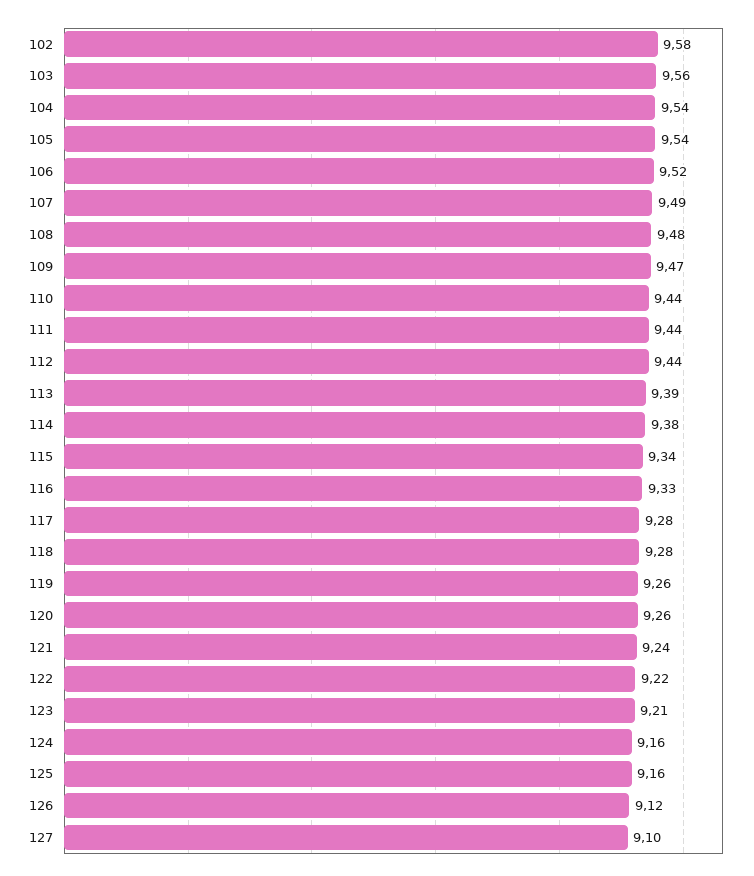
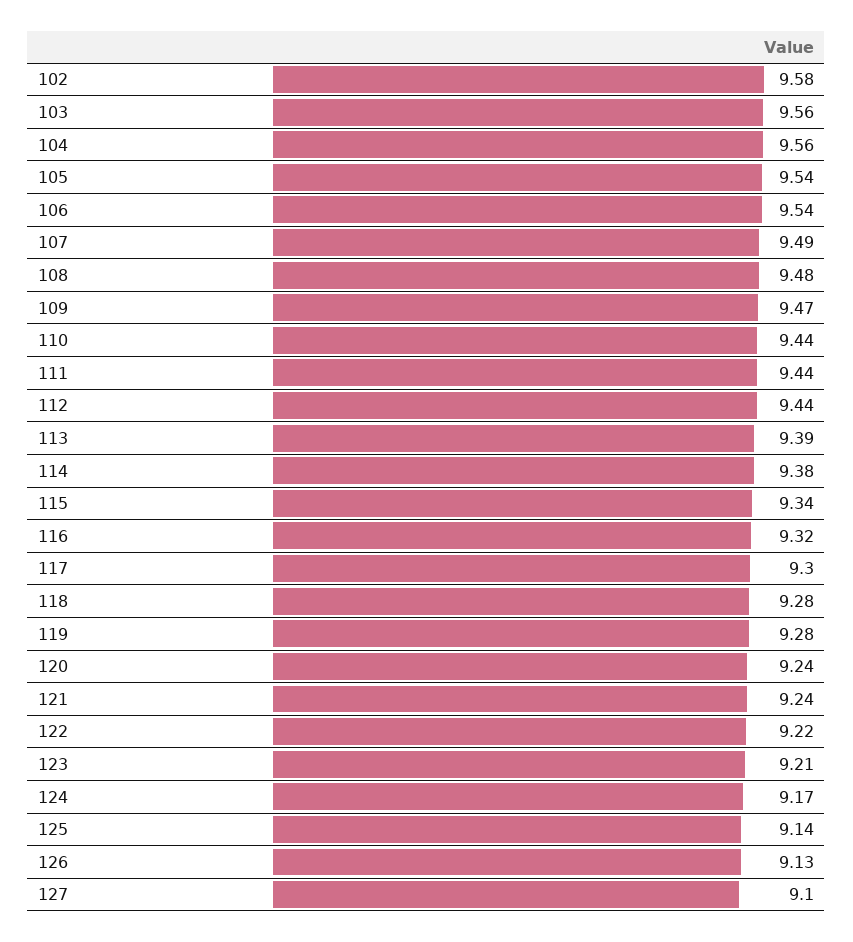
104: 9.54 -> 9.56
106: 9.52 -> 9.54
116: 9.33 -> 9.32
117: 9.28 -> 9.3
119: 9.26 -> 9.28
120: 9.26 -> 9.24
124: 9.16 -> 9.17
125: 9.16 -> 9.14
126: 9.12 -> 9.13

